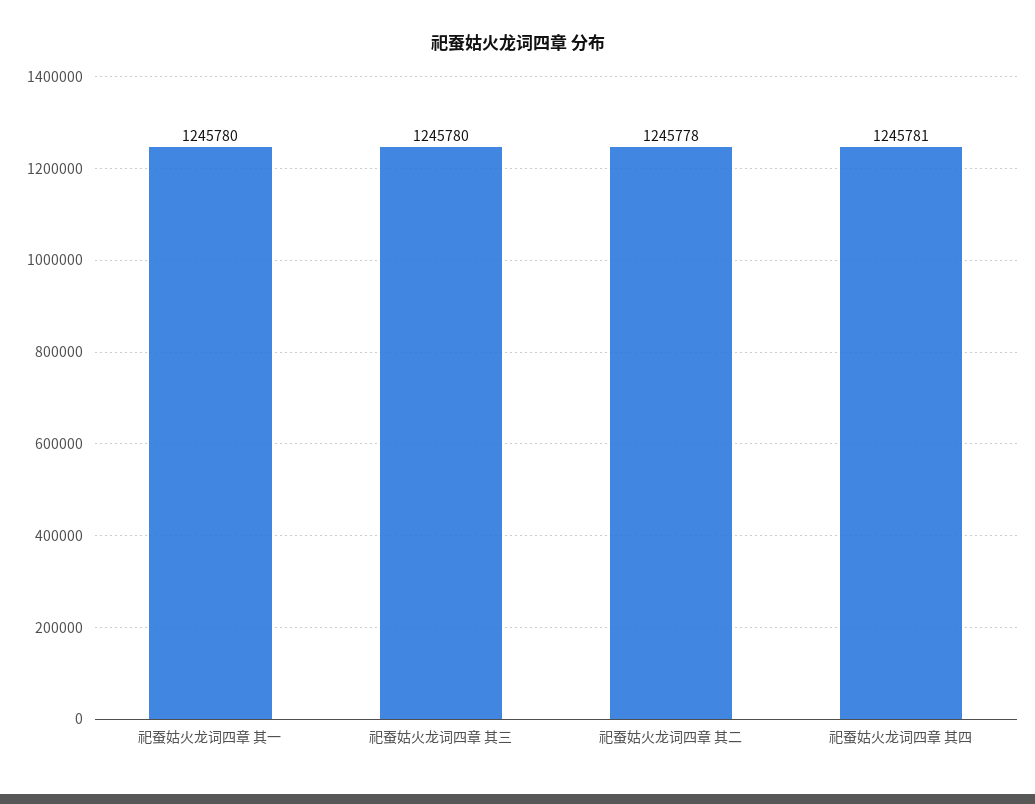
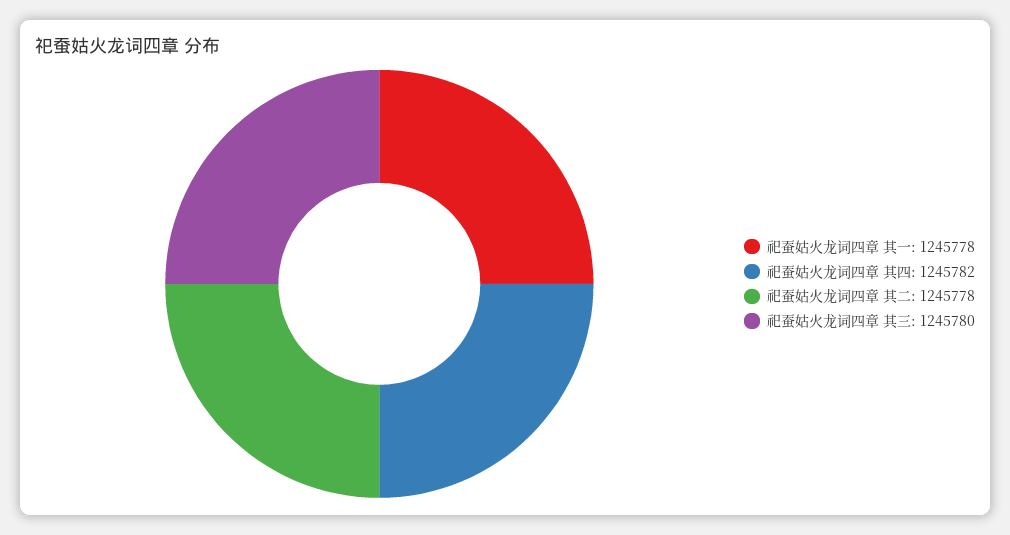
祀蚕姑火龙词四章 其一: 1245780 -> 1245778
祀蚕姑火龙词四章 其四: 1245781 -> 1245782

